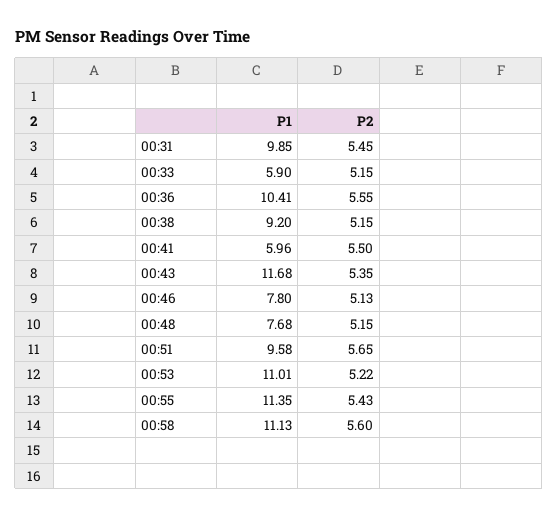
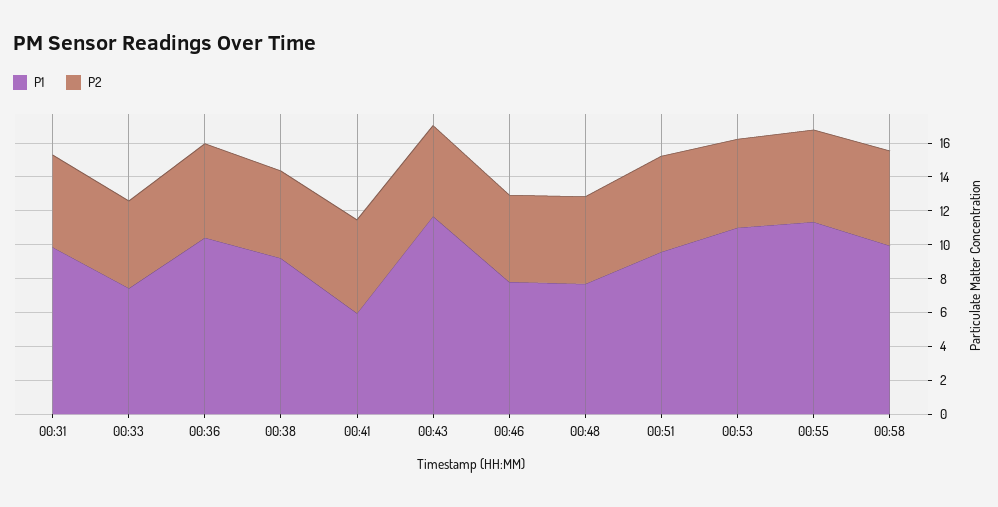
P1, 00:33: 5.9 -> 7.5
P1, 00:58: 11.13 -> 10

